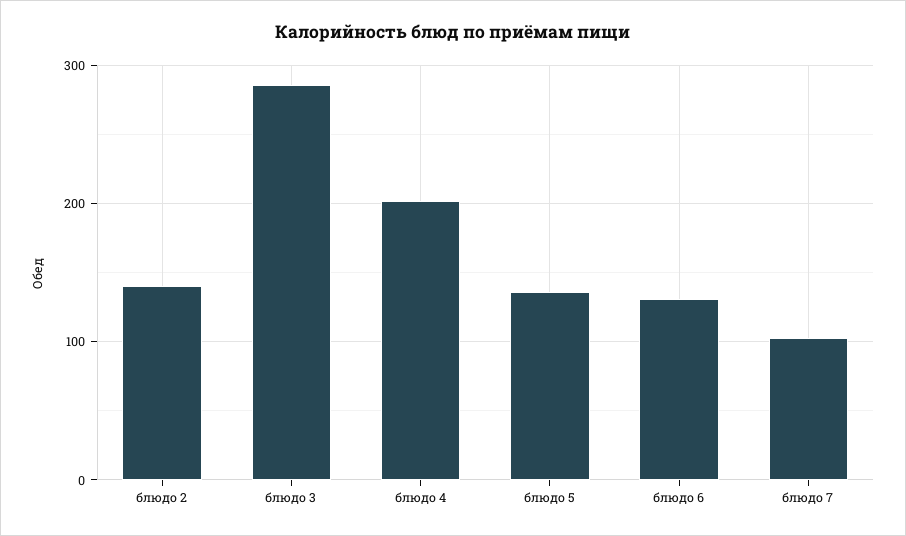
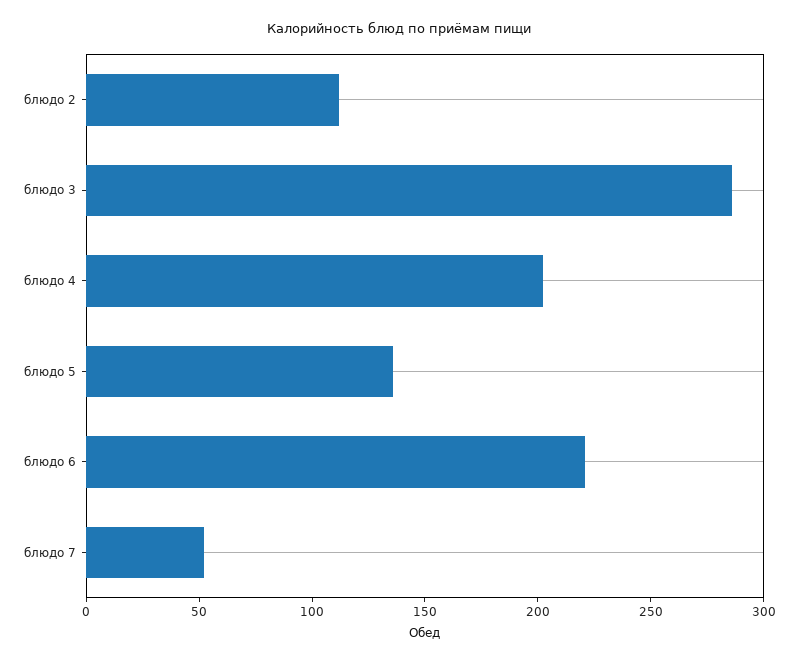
блюдо 2: 140 -> 110
блюдо 6: 130 -> 220
блюдо 7: 100 -> 50

